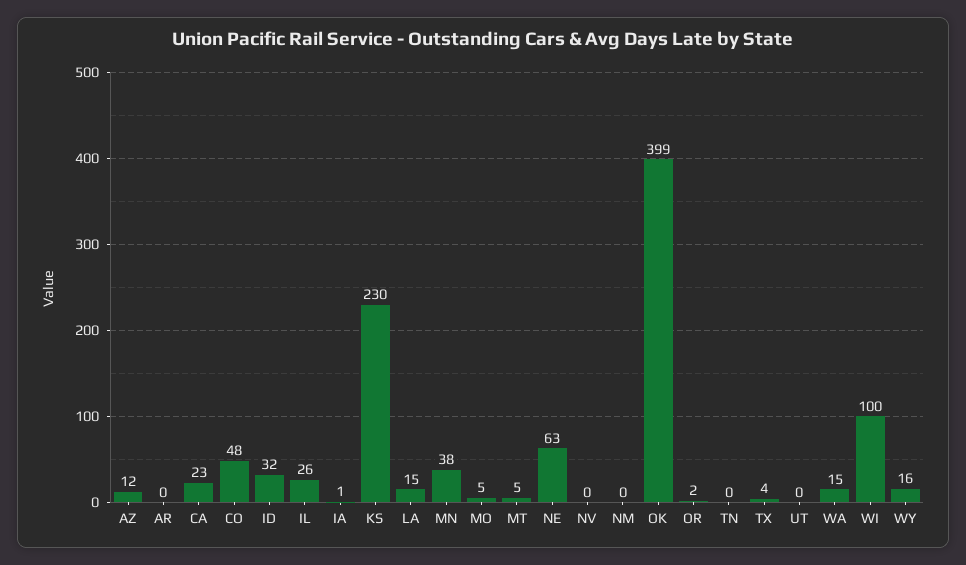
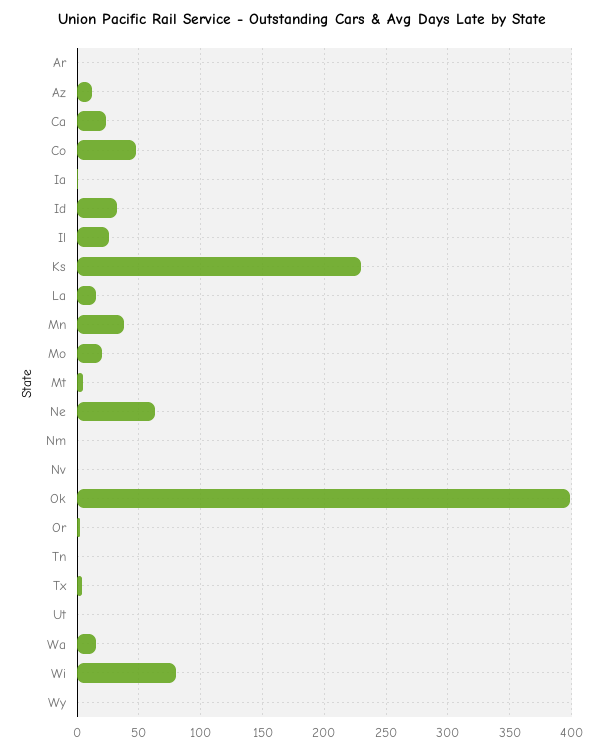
MO: 5 -> 20
WI: 100 -> 80
WY: 16 -> 0

